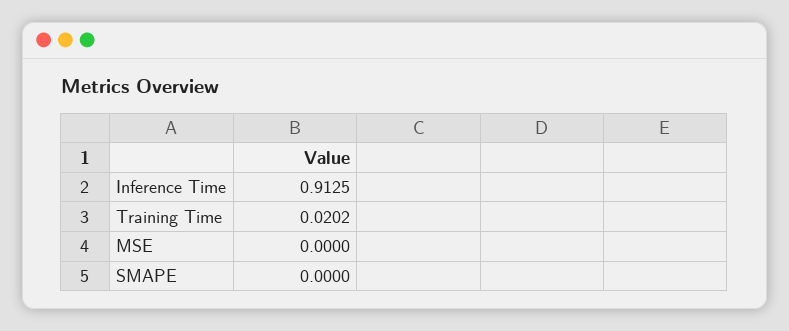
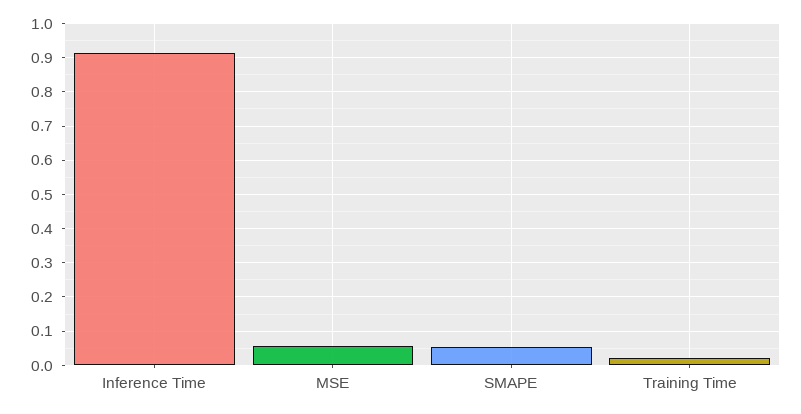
MSE: 0 -> 0.06
SMAPE: 0 -> 0.06

